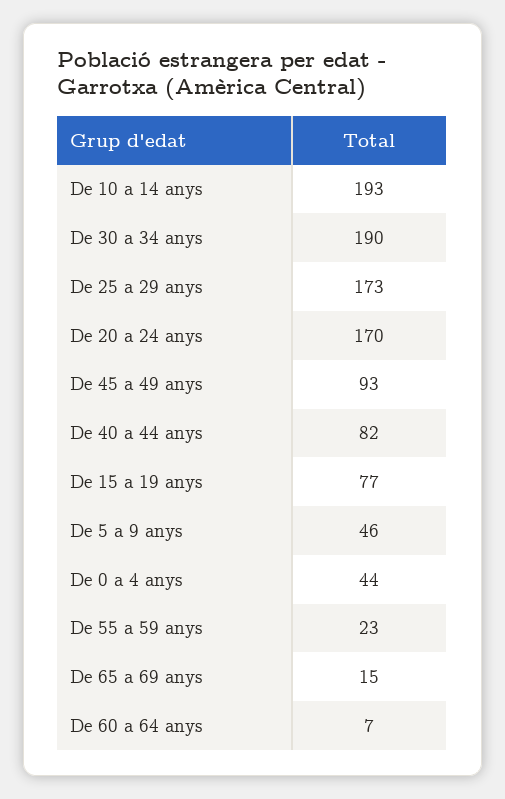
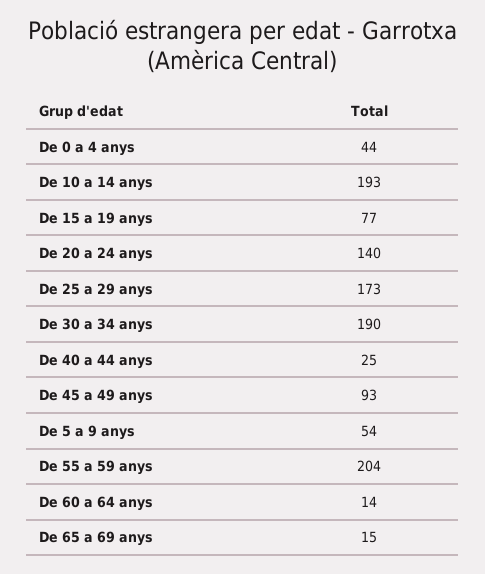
De 20 a 24 anys: 170 -> 140
De 40 a 44 anys: 82 -> 25
De 5 a 9 anys: 46 -> 54
De 55 a 59 anys: 23 -> 204
De 60 a 64 anys: 7 -> 14

